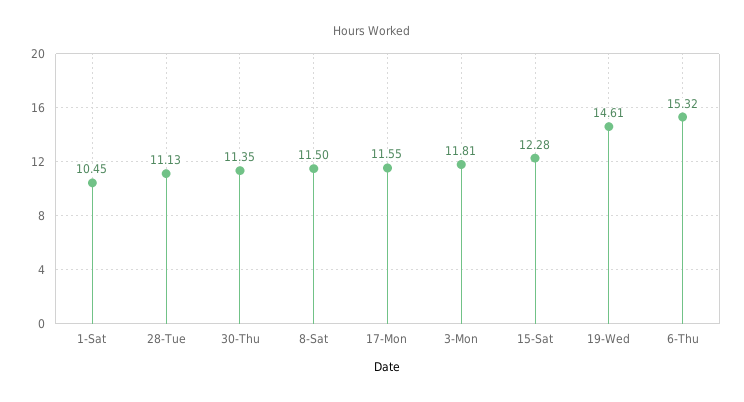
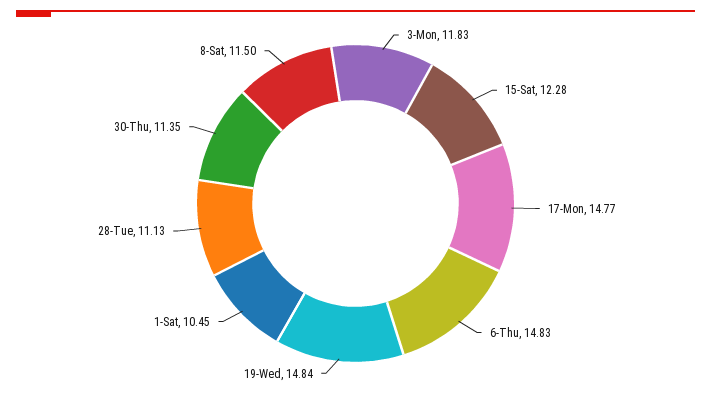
17-Mon: 11.55 -> 14.77
3-Mon: 11.81 -> 11.83
19-Wed: 14.61 -> 14.84
6-Thu: 15.32 -> 14.83

